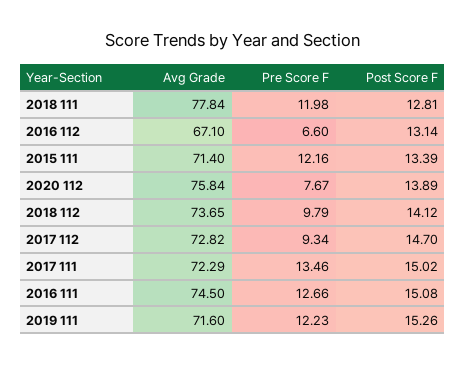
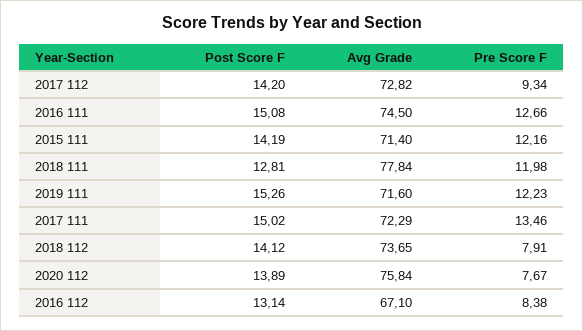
Pre Score F, 2016 112: 6.6 -> 8.38
Post Score F, 2015 111: 13.39 -> 14.19
Pre Score F, 2018 112: 9.79 -> 7.91
Post Score F, 2017 112: 14.7 -> 14.2

